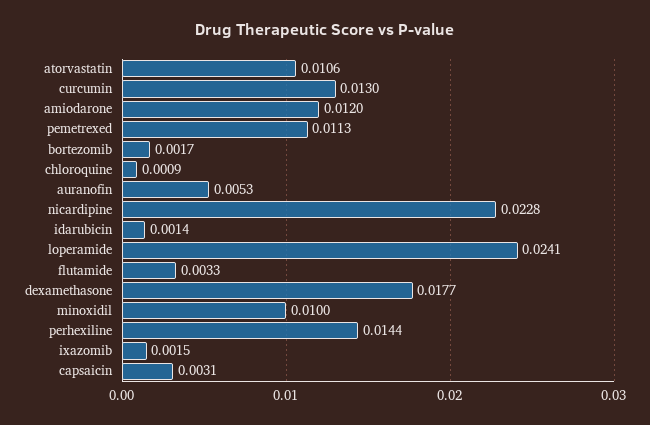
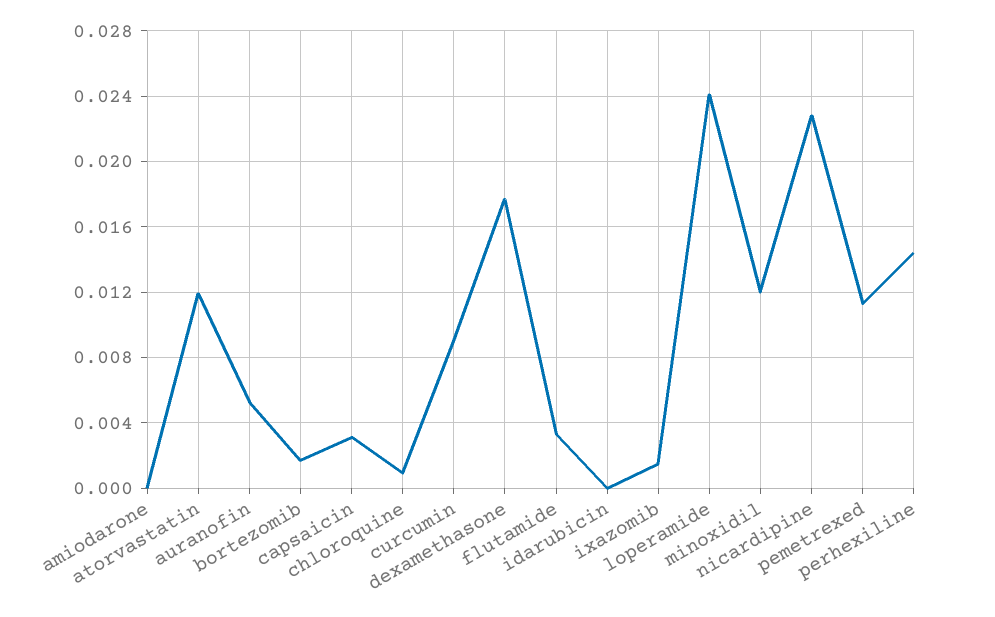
atorvastatin: 0.0106 -> 0.012
curcumin: 0.013 -> 0.009
amiodarone: 0.012 -> 0
idarubicin: 0.0014 -> 0
minoxidil: 0.01 -> 0.012

